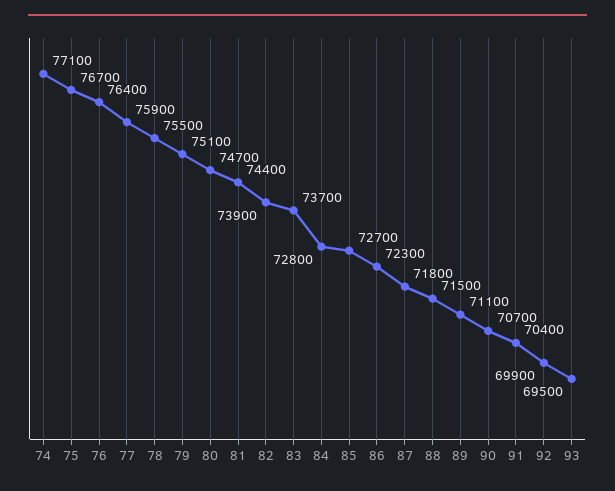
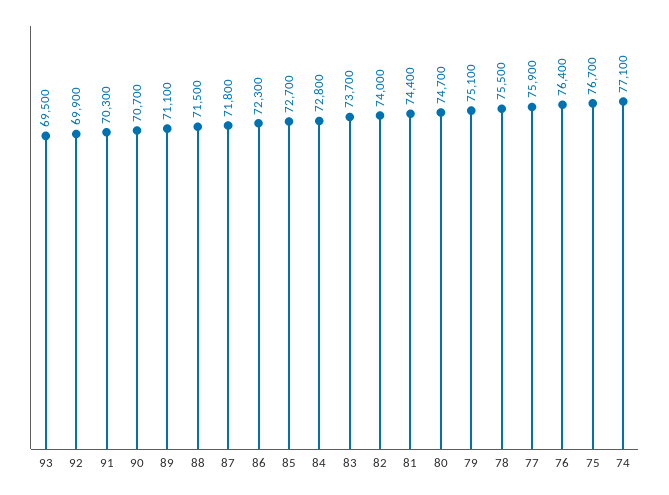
82: 73900 -> 74000
91: 70400 -> 70300

